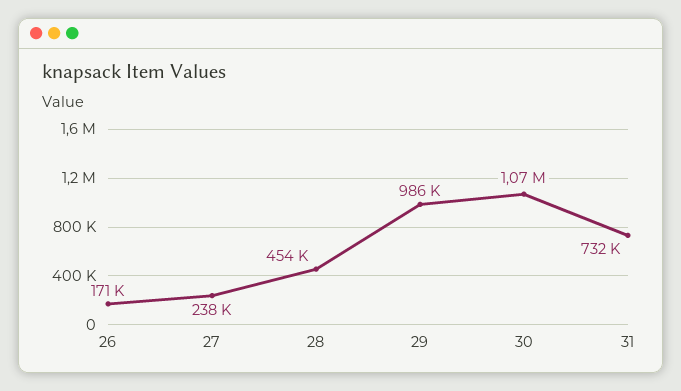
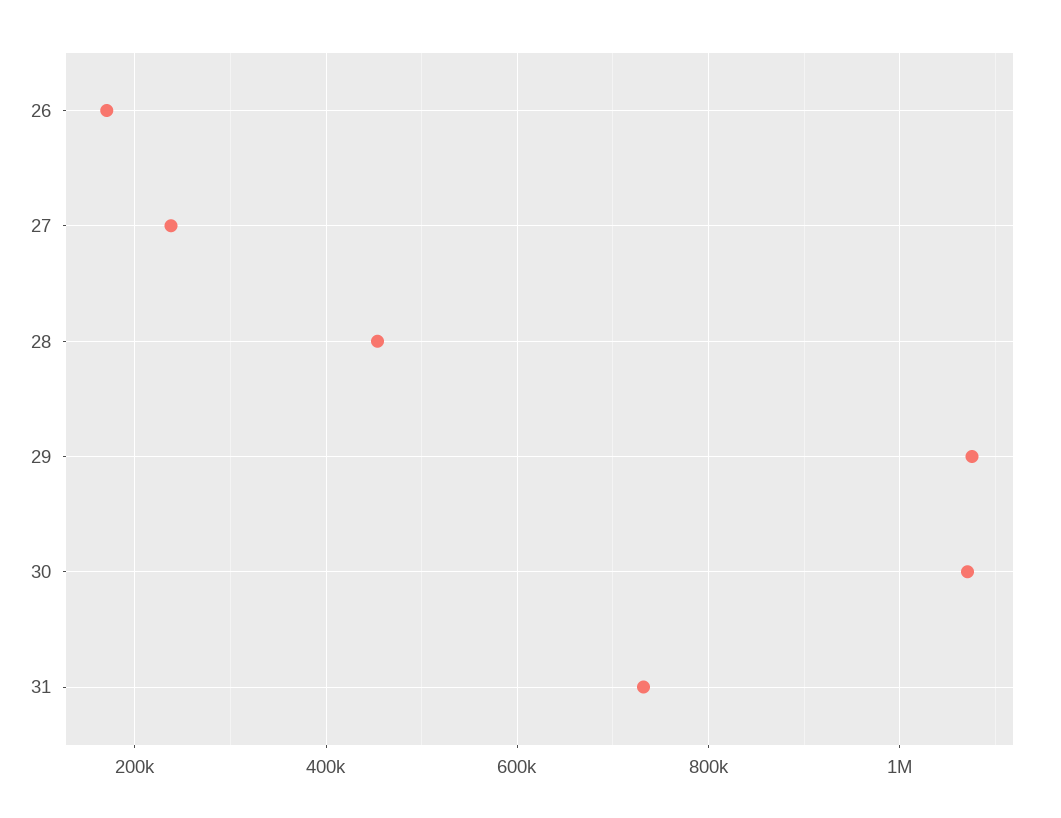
29: 986000 -> 1080000

